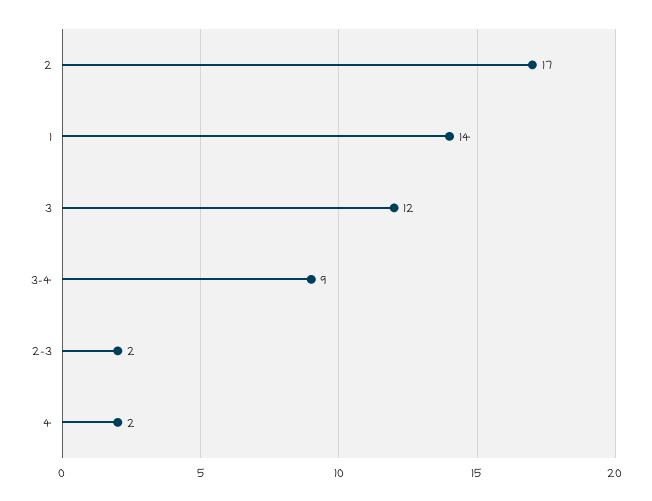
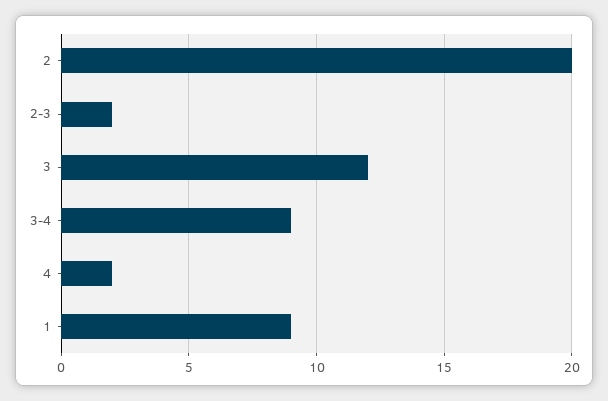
2: 17 -> 20
1: 14 -> 9

